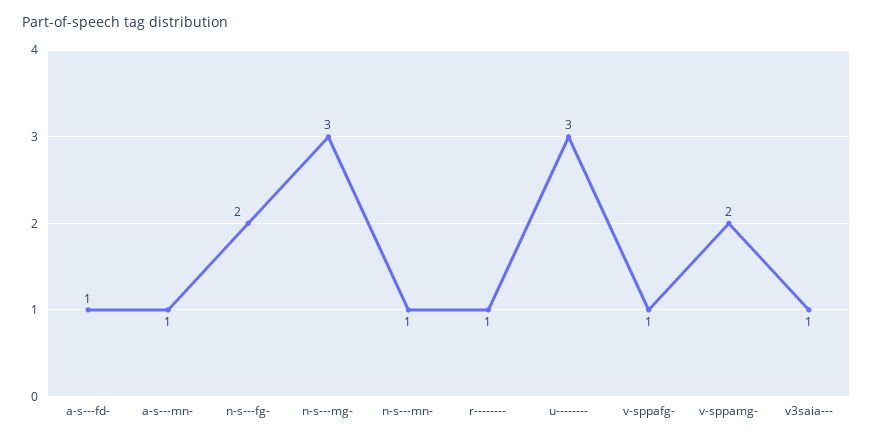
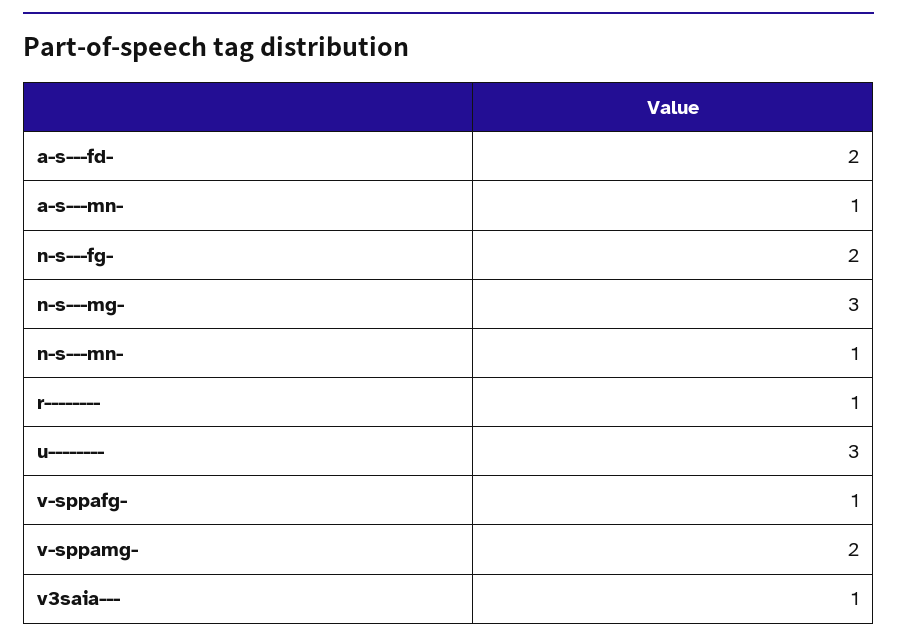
a-s---fd-: 1 -> 2

